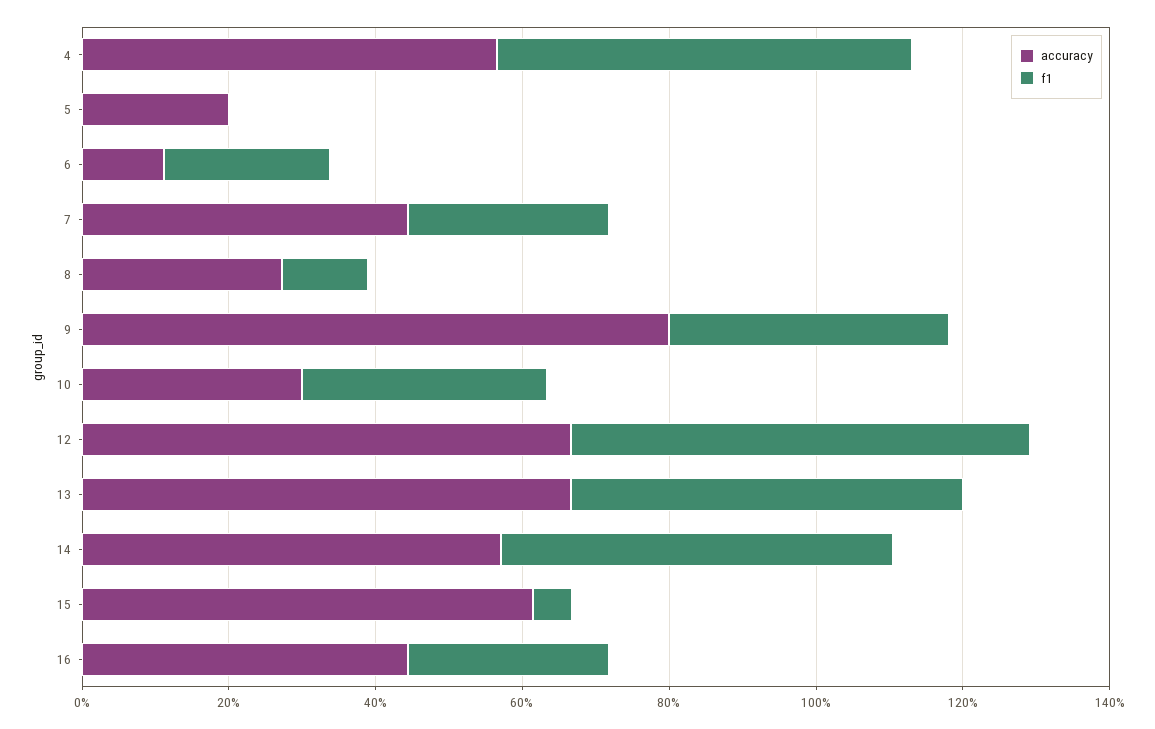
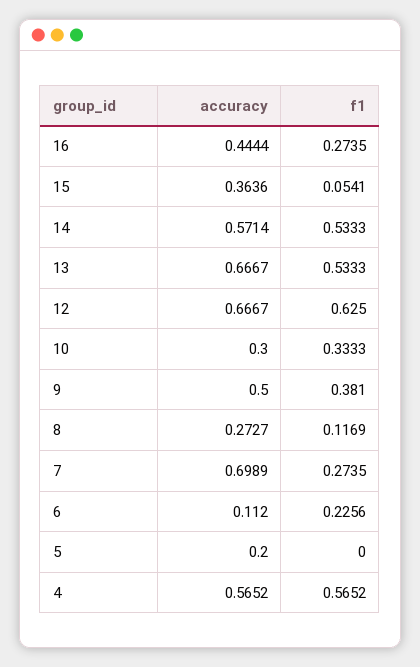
accuracy, 7: 0.45 -> 0.6989
accuracy, 9: 0.8 -> 0.5
accuracy, 15: 0.6 -> 0.3636

